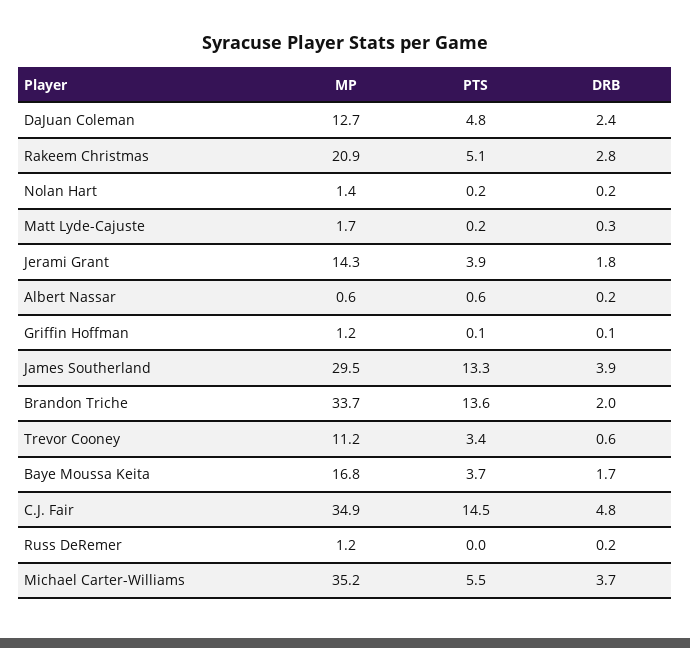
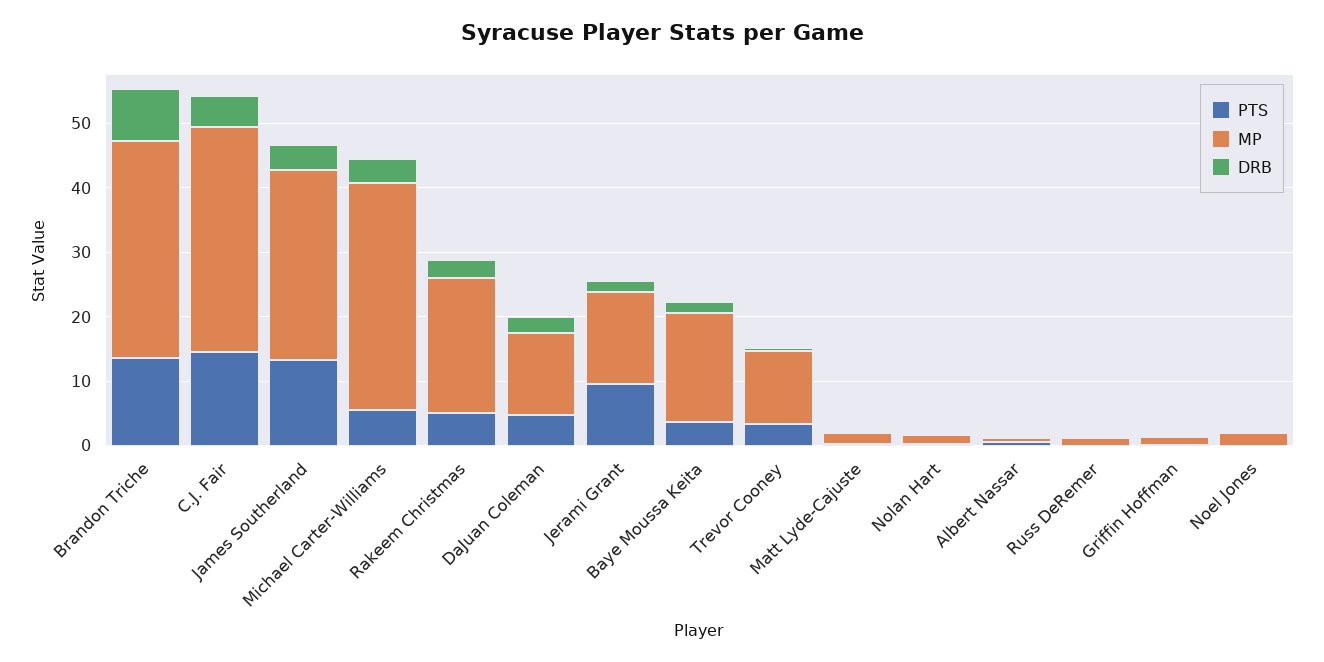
PTS, Jerami Grant: 3.9 -> 10
DRB, Brandon Triche: 2 -> 8
PTS, Noel Jones: none -> 0
MP, Noel Jones: none -> 2
DRB, Noel Jones: none -> 0

